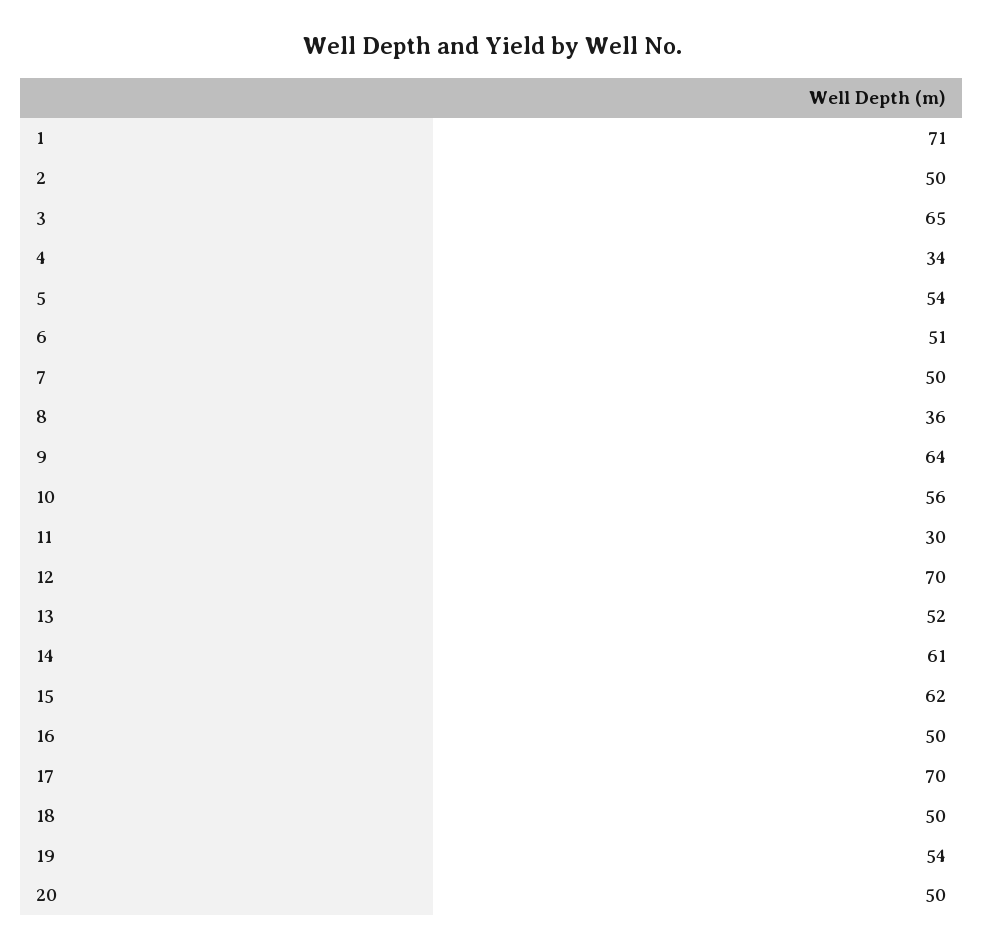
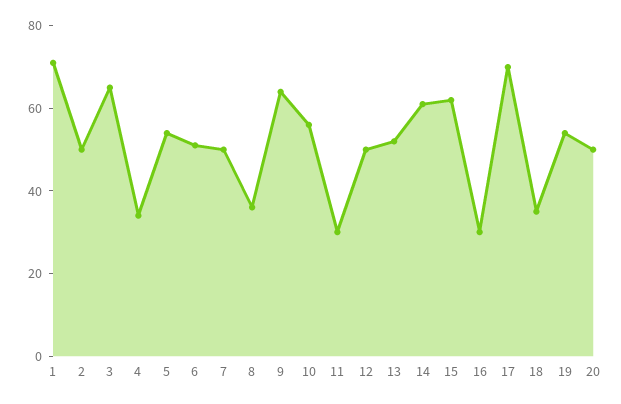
12: 70 -> 50
16: 50 -> 30
18: 50 -> 35

